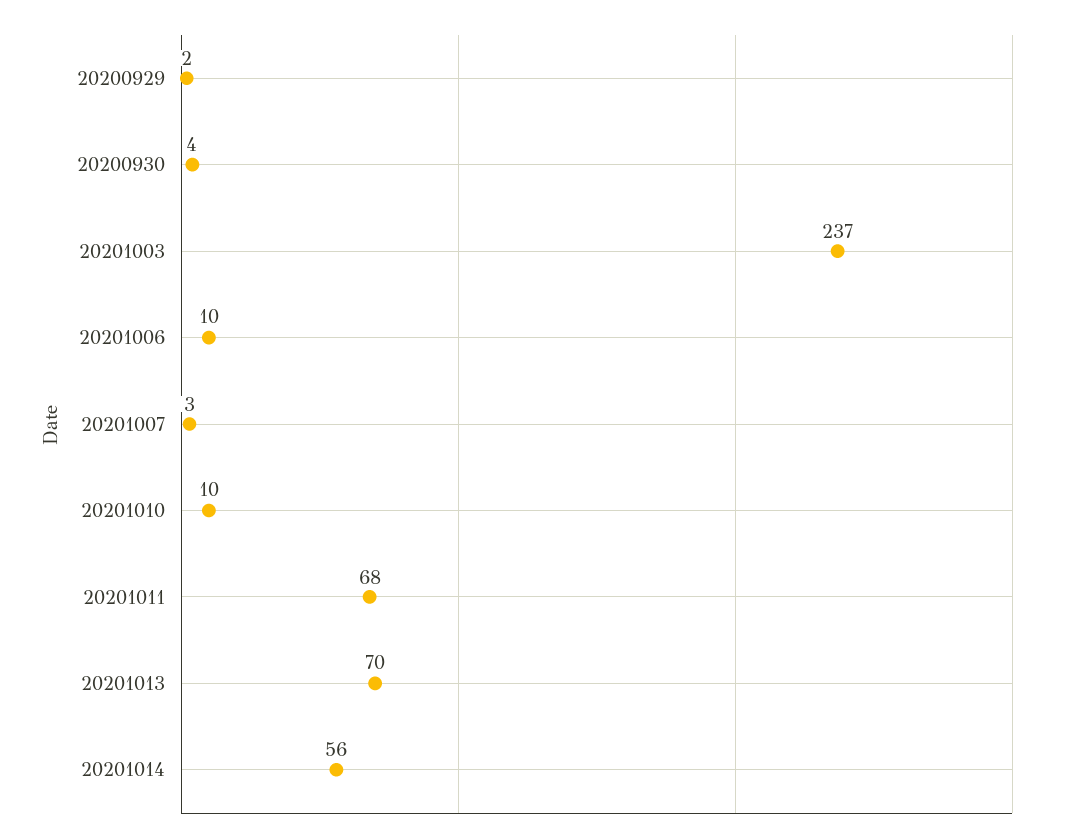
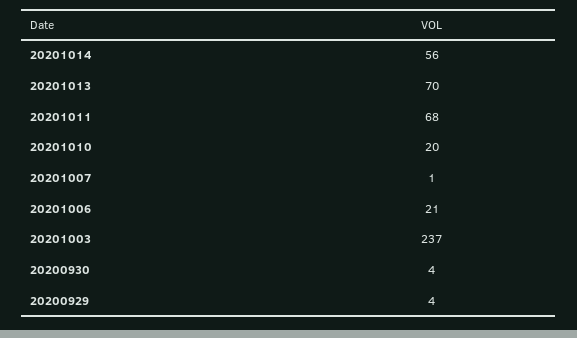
20200929: 2 -> 4
20201006: 10 -> 21
20201007: 3 -> 1
20201010: 10 -> 20

